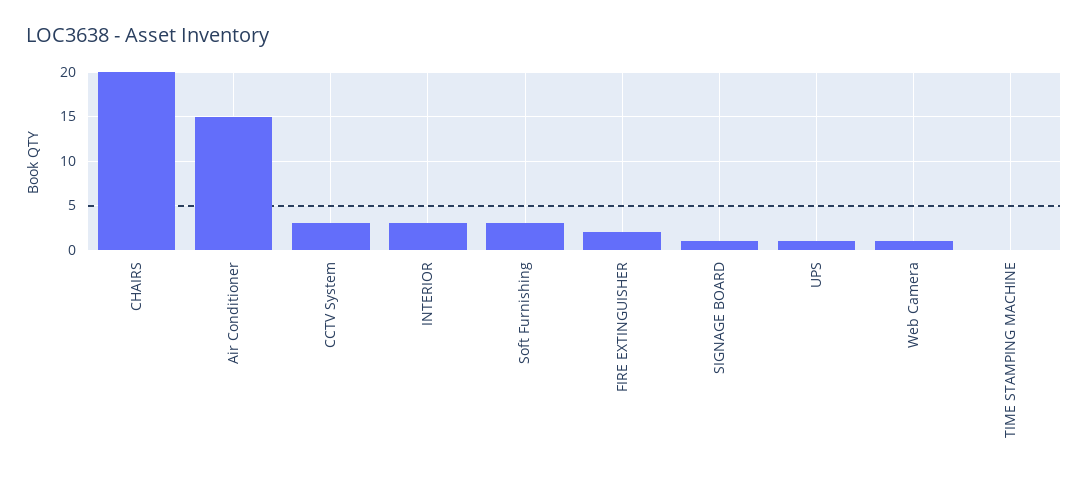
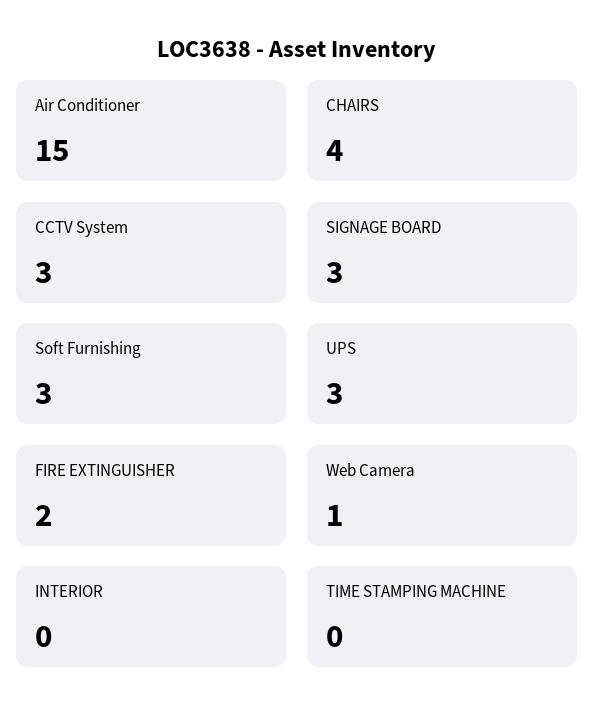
CHAIRS: 20 -> 4
INTERIOR: 3 -> 0
SIGNAGE BOARD: 1 -> 3
UPS: 1 -> 3

